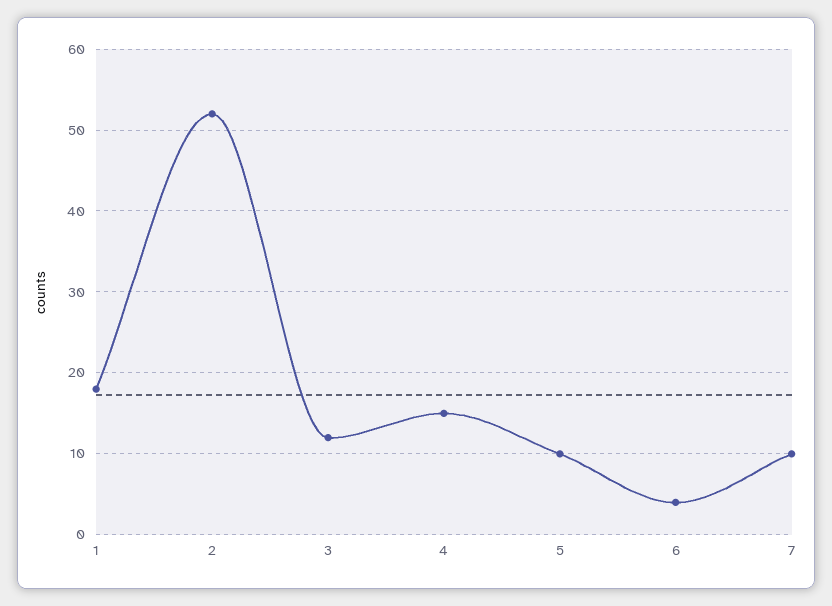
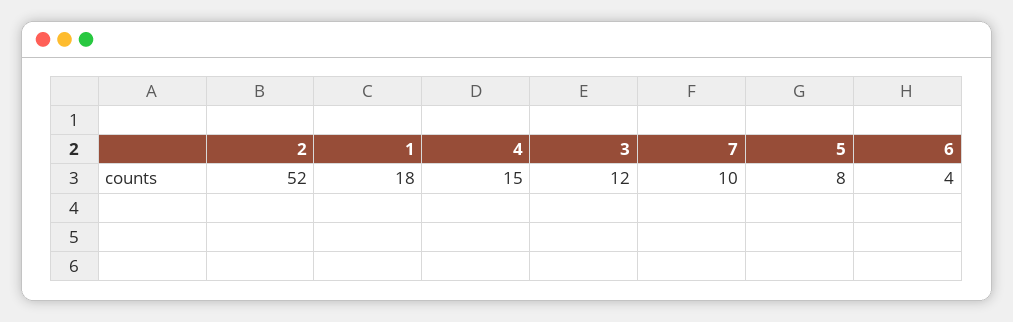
5: 10 -> 8

